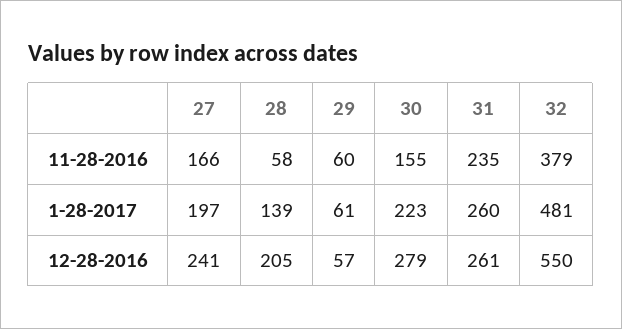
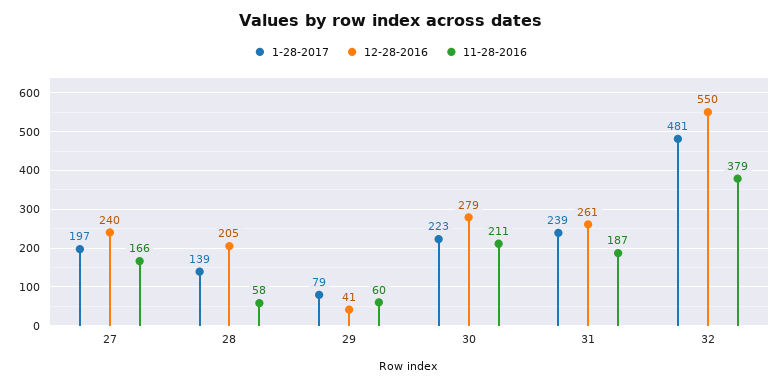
11-28-2016, 30: 155 -> 211
11-28-2016, 31: 235 -> 187
1-28-2017, 29: 61 -> 79
1-28-2017, 31: 260 -> 239
12-28-2016, 27: 241 -> 240
12-28-2016, 29: 57 -> 41

